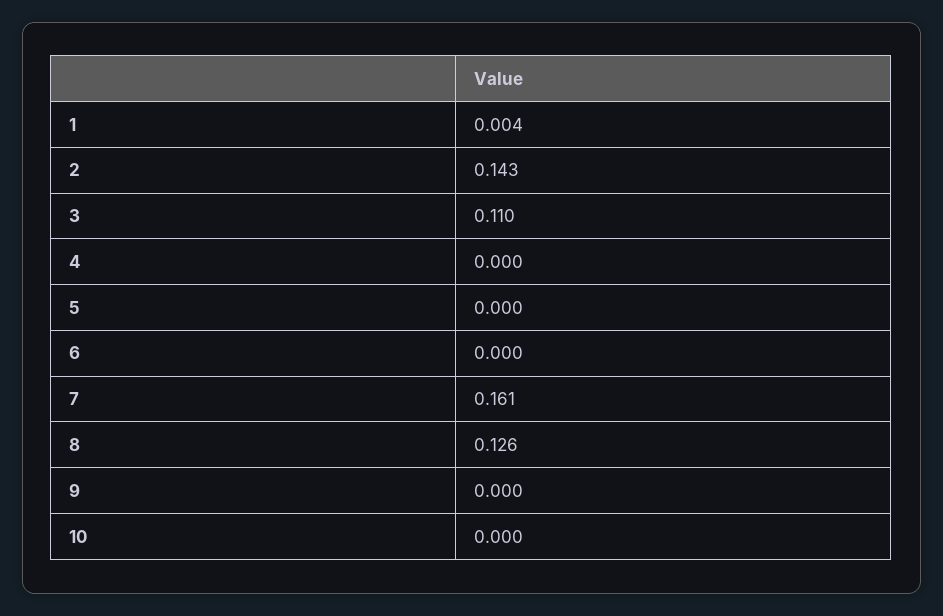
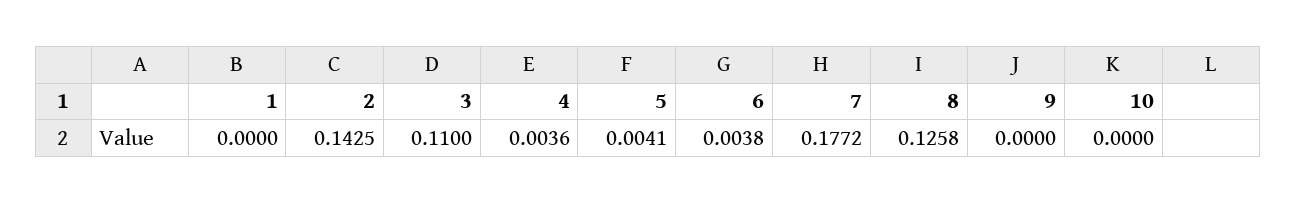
1: 0.004 -> 0
4: 0 -> 0.0036
5: 0 -> 0.0041
6: 0 -> 0.0038
7: 0.161 -> 0.1772

